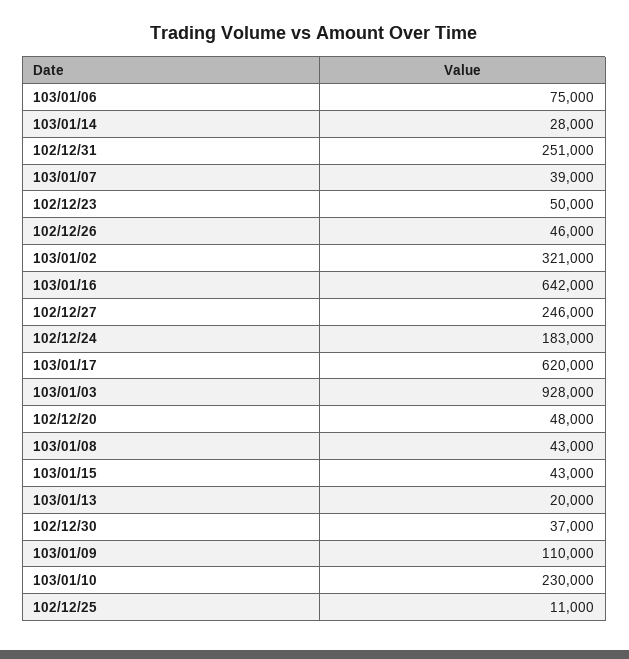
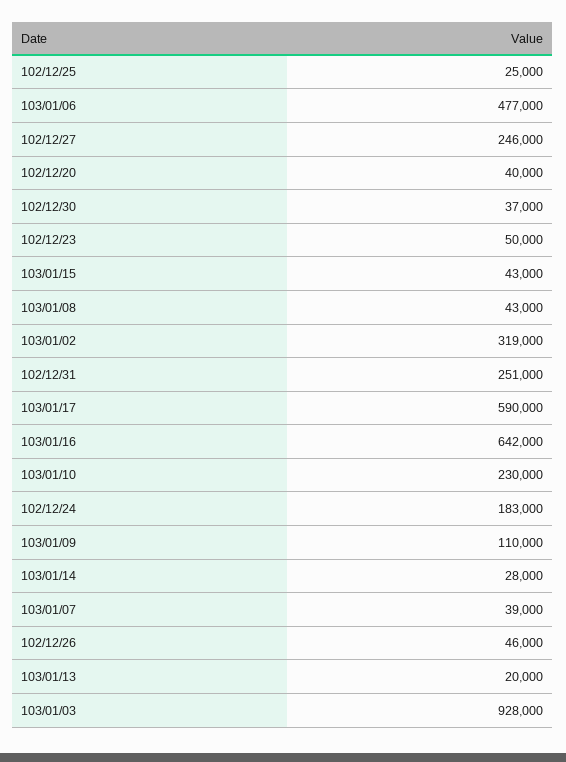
103/01/06: 75000 -> 477000
103/01/02: 321000 -> 319000
103/01/17: 620000 -> 590000
102/12/20: 48000 -> 40000
102/12/25: 11000 -> 25000

